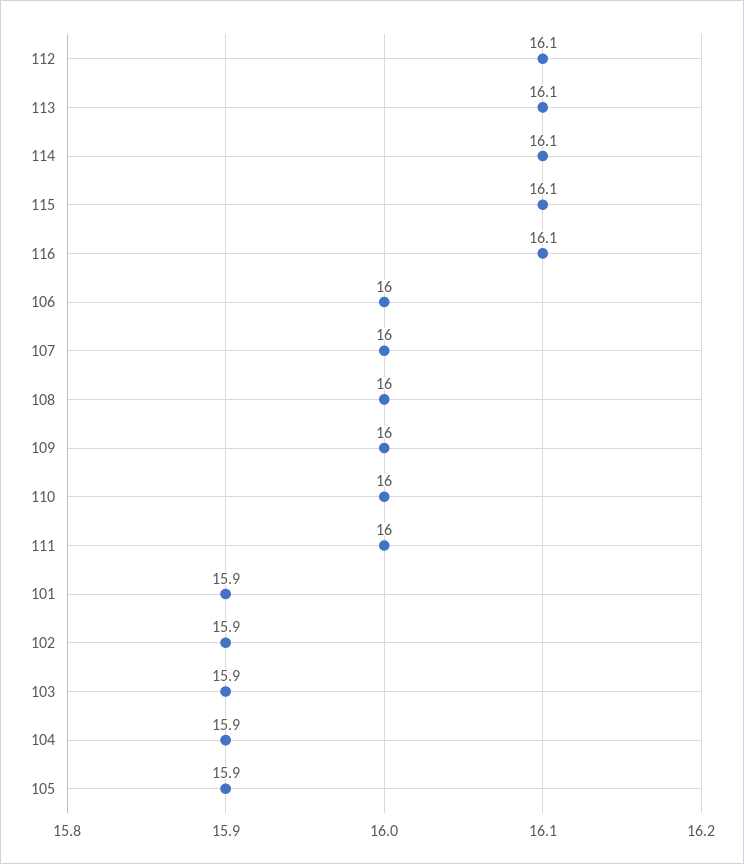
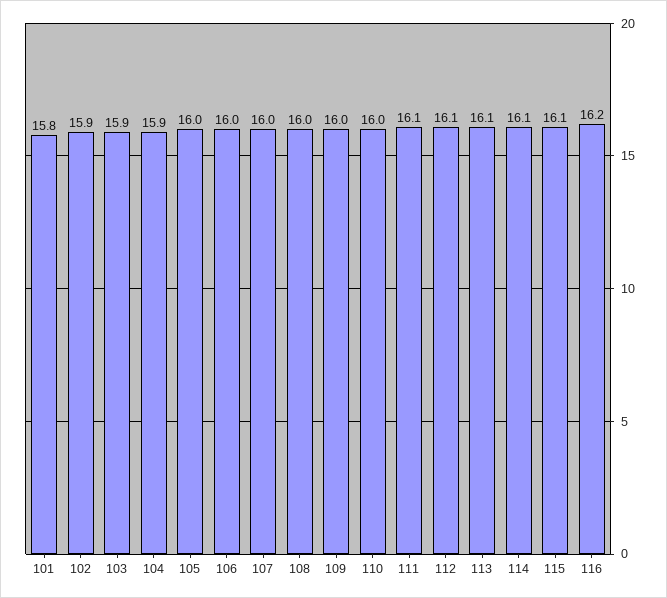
116: 16.1 -> 16.2
111: 16 -> 16.1
101: 15.9 -> 15.8
105: 15.9 -> 16

